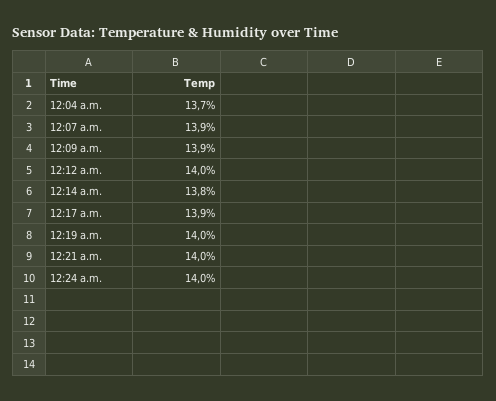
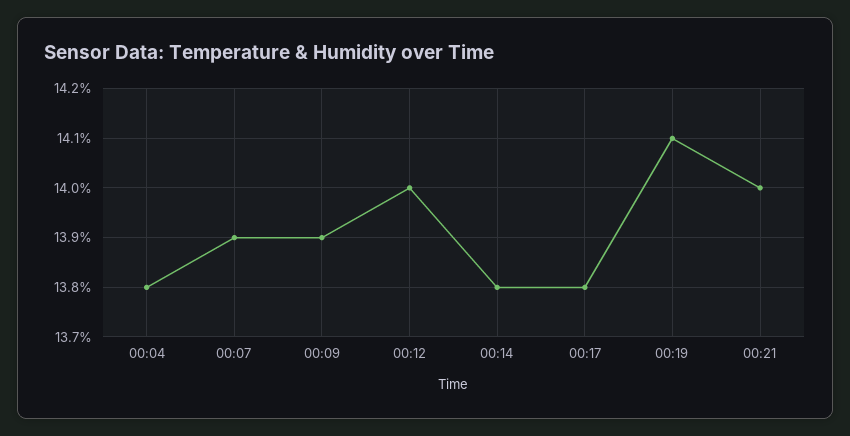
12:04 a.m.: 13.7 -> 13.8
12:17 a.m.: 13.9 -> 13.8
12:19 a.m.: 14 -> 14.1
12:24 a.m.: 14 -> none

